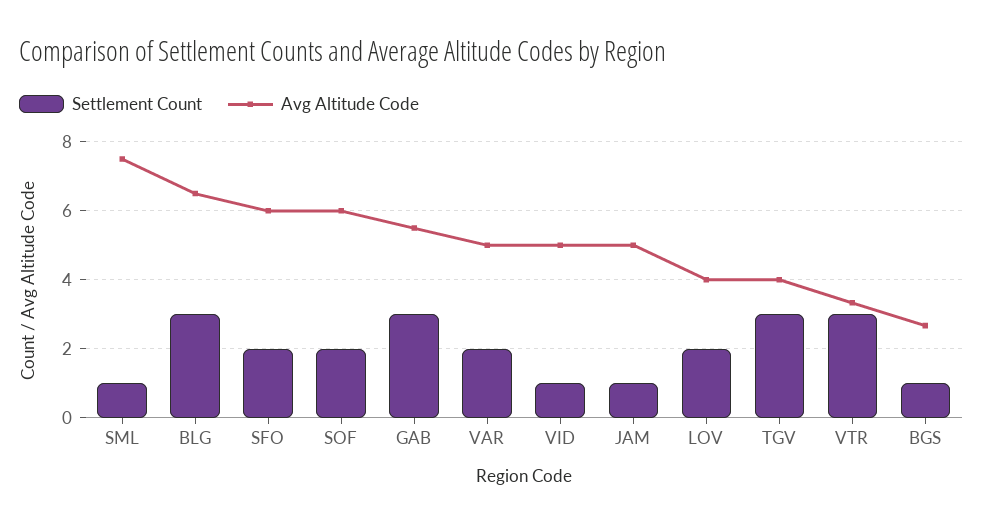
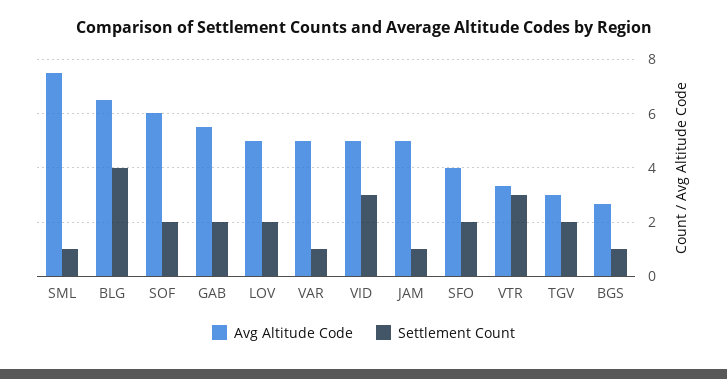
Settlement Count, BLG: 3 -> 4
Avg Altitude Code, SFO: 6 -> 4
Settlement Count, GAB: 3 -> 2
Settlement Count, VAR: 2 -> 1
Settlement Count, VID: 1 -> 3
Avg Altitude Code, LOV: 4 -> 5
Settlement Count, TGV: 3 -> 2
Avg Altitude Code, TGV: 4 -> 3

